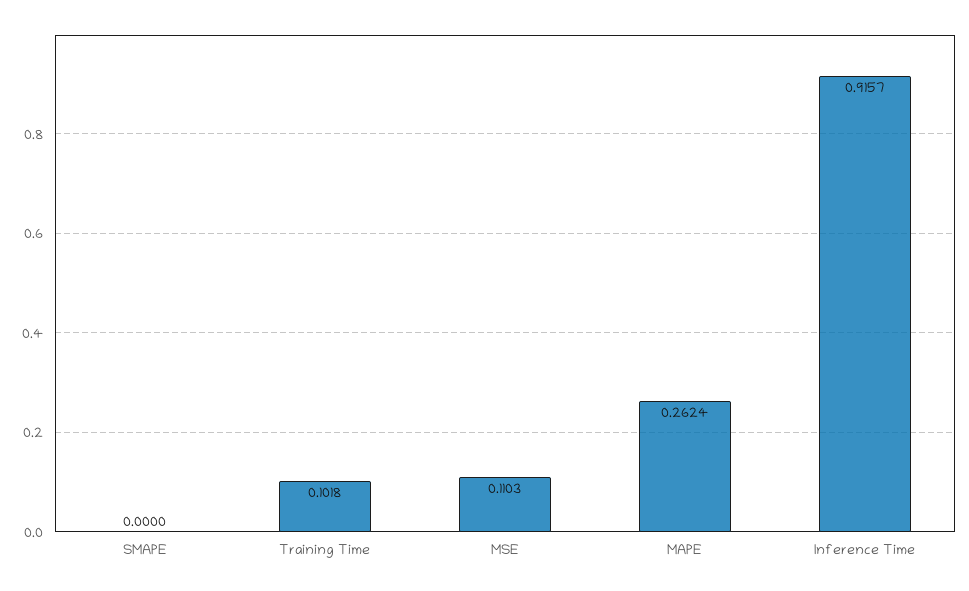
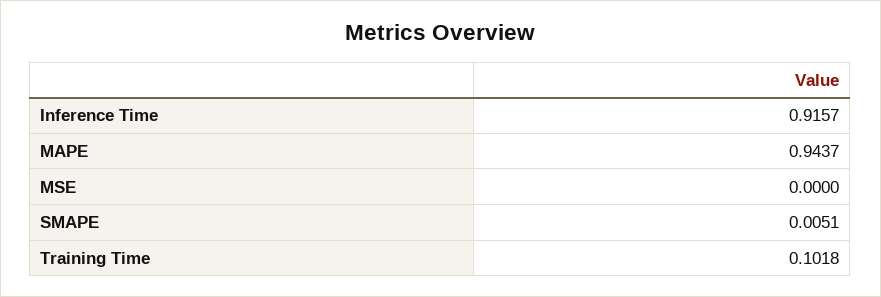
SMAPE: 0 -> 0.0051
MSE: 0.1103 -> 0
MAPE: 0.2624 -> 0.9437

